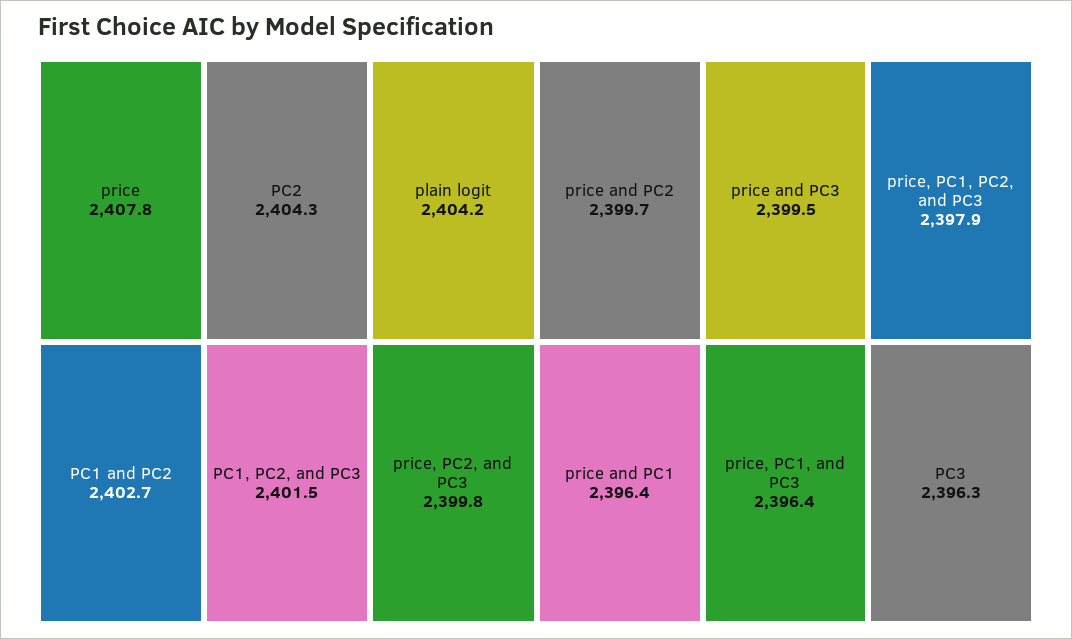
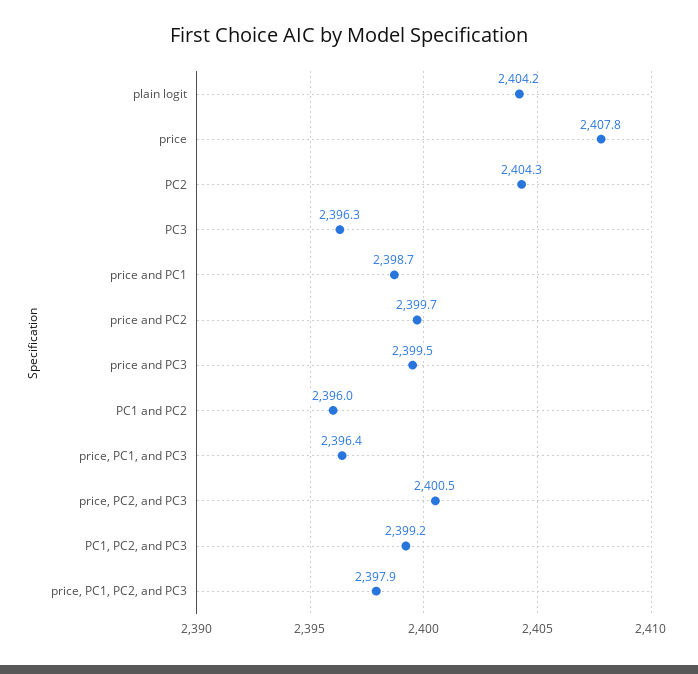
PC1 and PC2: 2402.7 -> 2396
PC1, PC2, and PC3: 2401.5 -> 2399.2
price, PC2, and PC3: 2399.8 -> 2400.5
price and PC1: 2396.4 -> 2398.7

